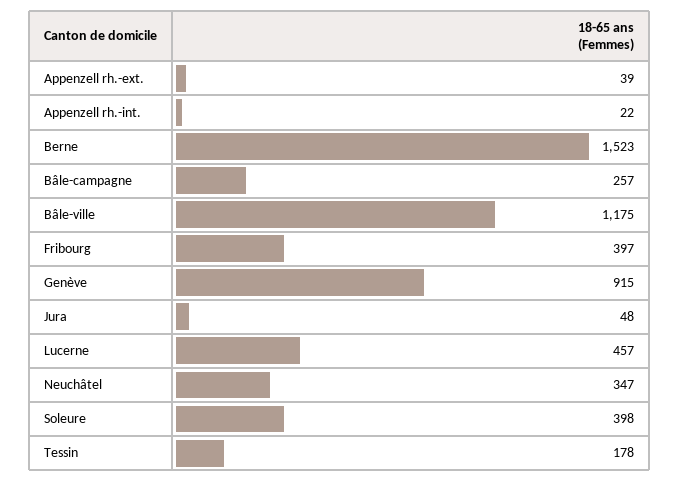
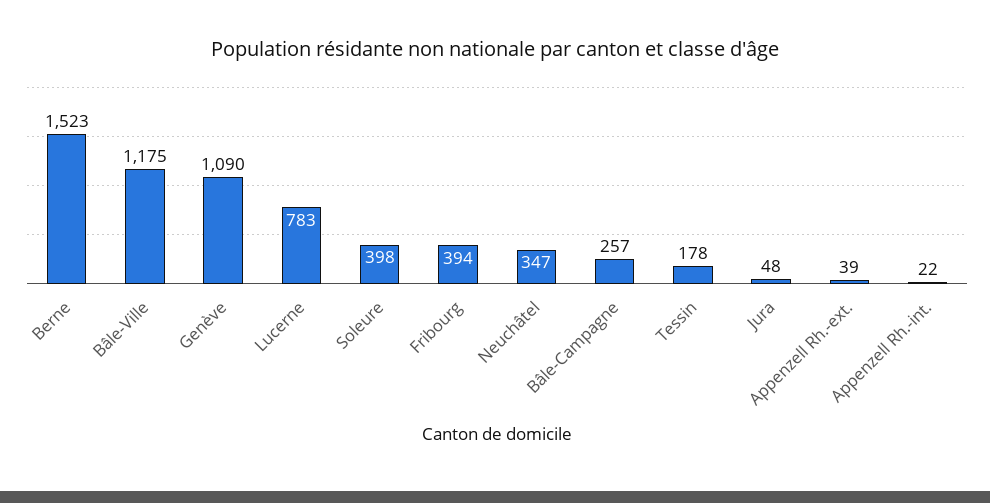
Fribourg: 397 -> 394
Genève: 915 -> 1090
Lucerne: 457 -> 783

